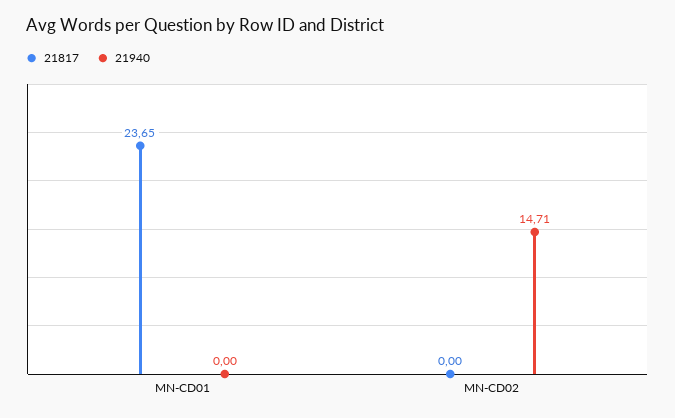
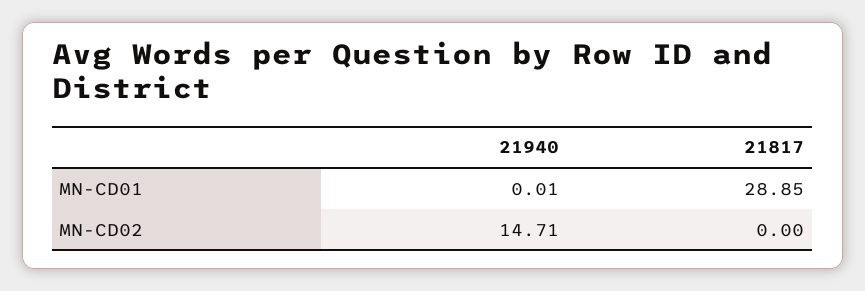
21817, MN-CD01: 23.65 -> 28.85
21940, MN-CD01: 0 -> 0.01

